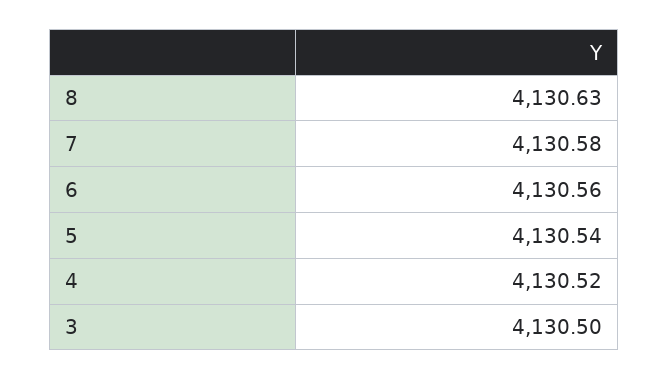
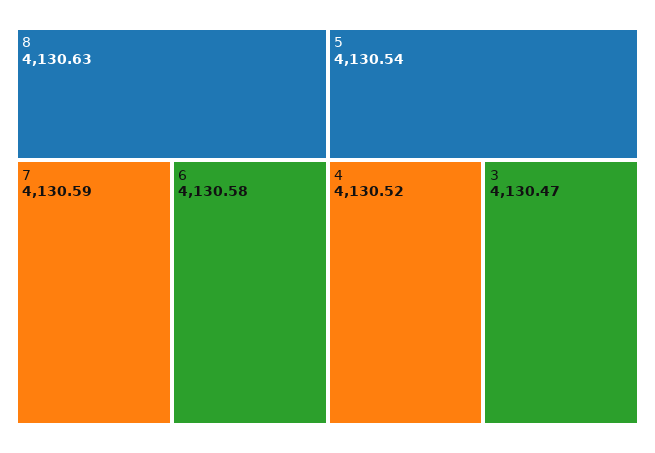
7: 4130.58 -> 4130.59
6: 4130.56 -> 4130.58
3: 4130.5 -> 4130.47

